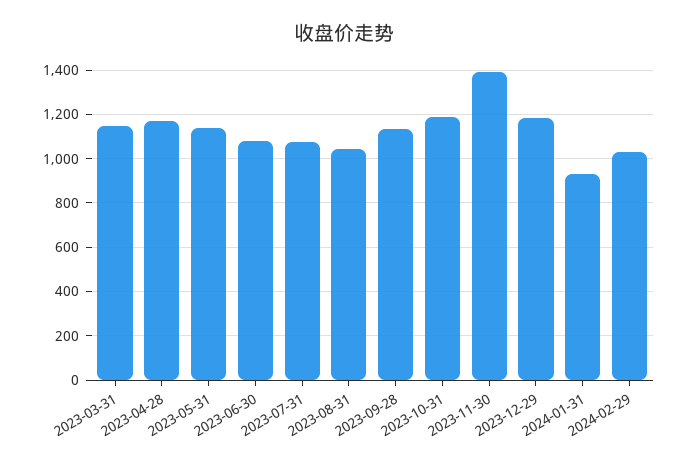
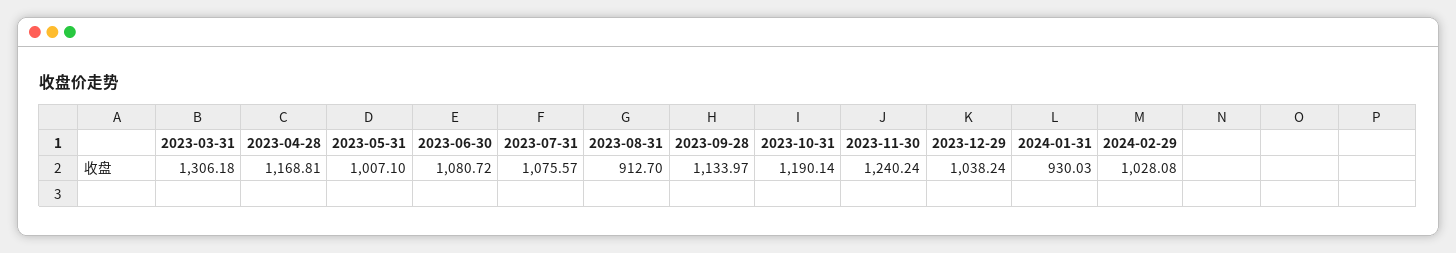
2023-03-31: 1150 -> 1306.18
2023-05-31: 1150 -> 1007.1
2023-08-31: 1050 -> 912.7
2023-11-30: 1400 -> 1240.24
2023-12-29: 1200 -> 1038.24

